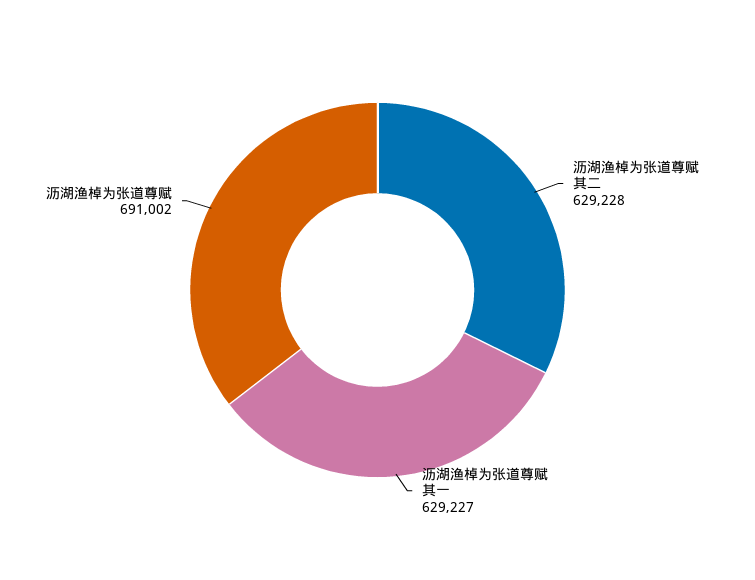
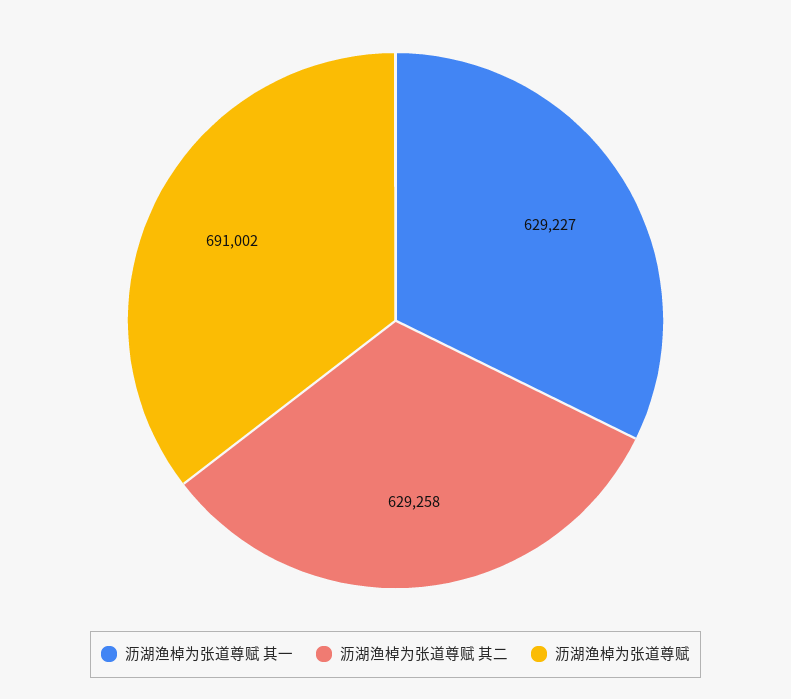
沥湖渔棹为张道尊赋 其二: 629228 -> 629258

